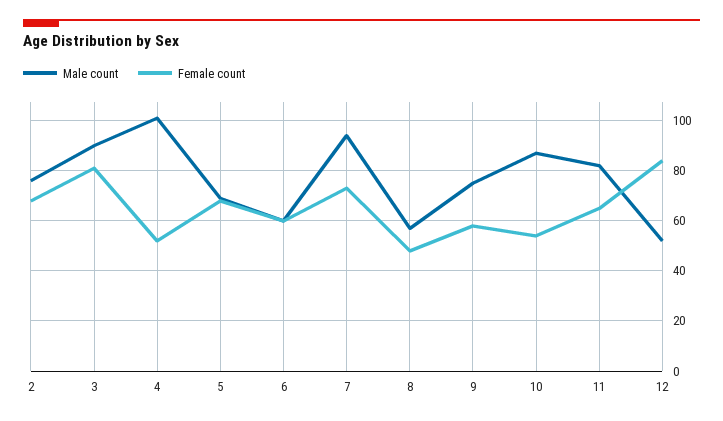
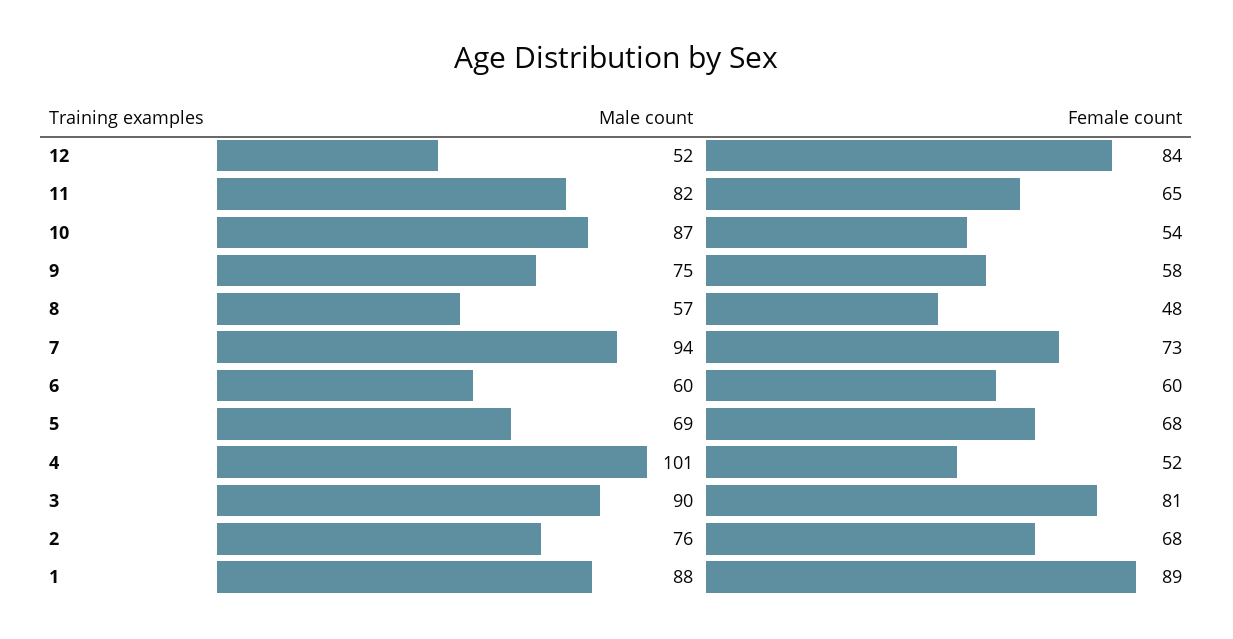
Male count, 1: none -> 88
Female count, 1: none -> 89

